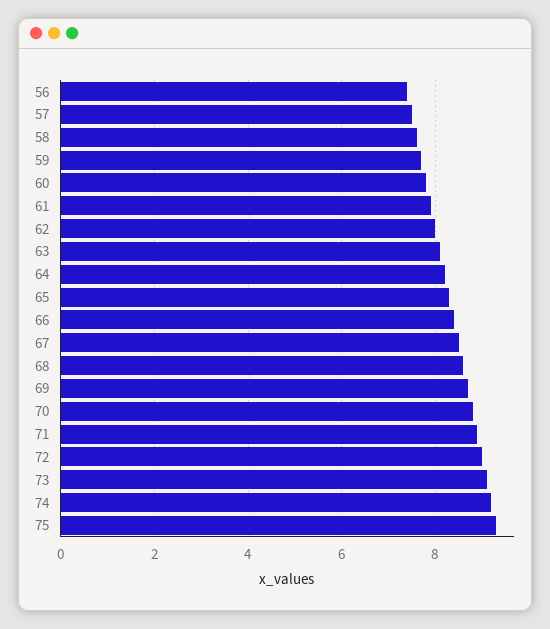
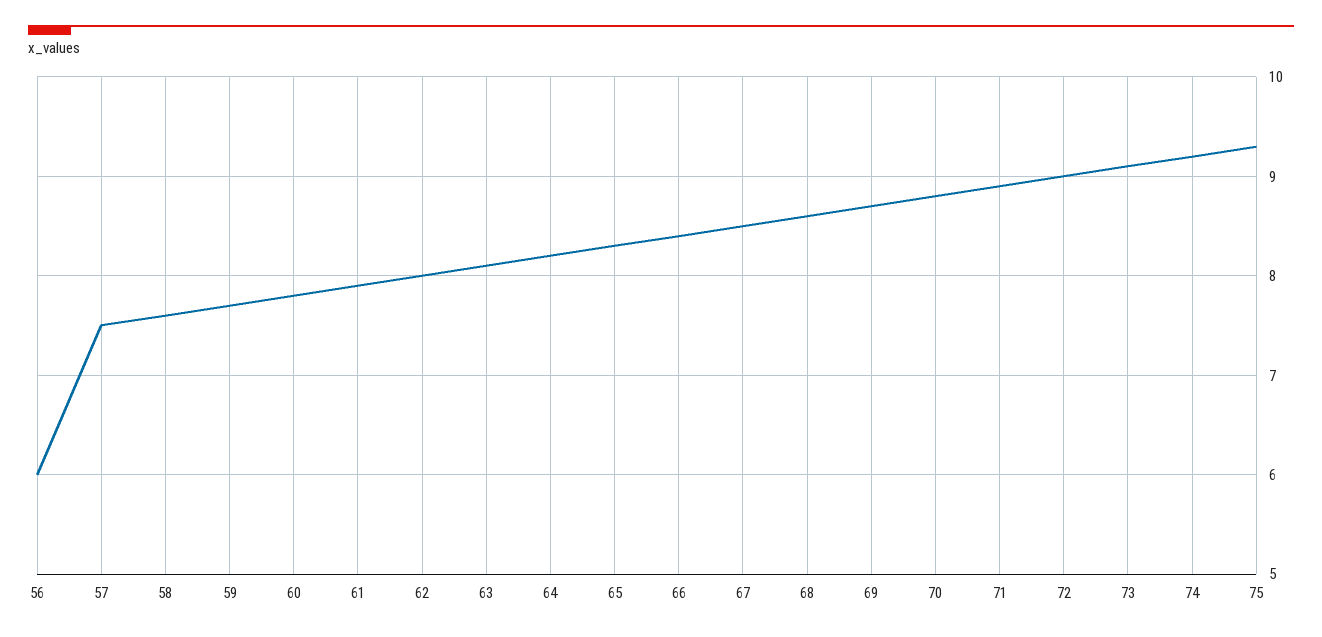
56: 7.5 -> 6

